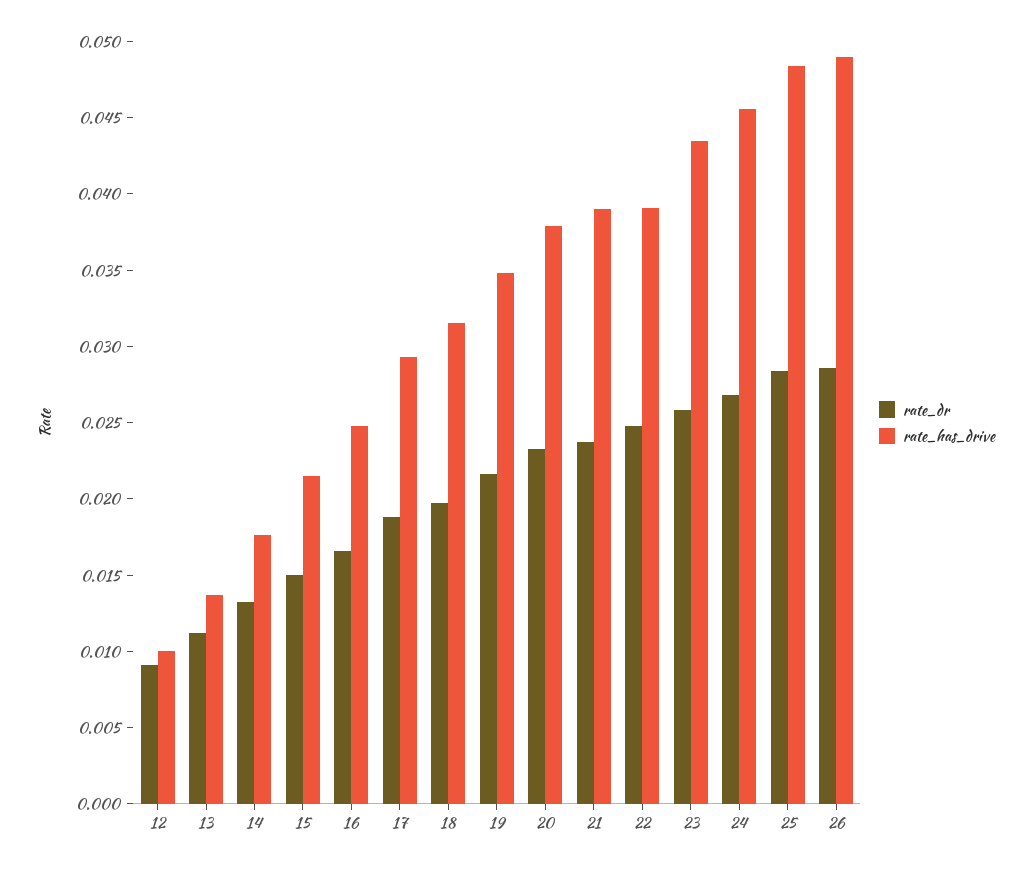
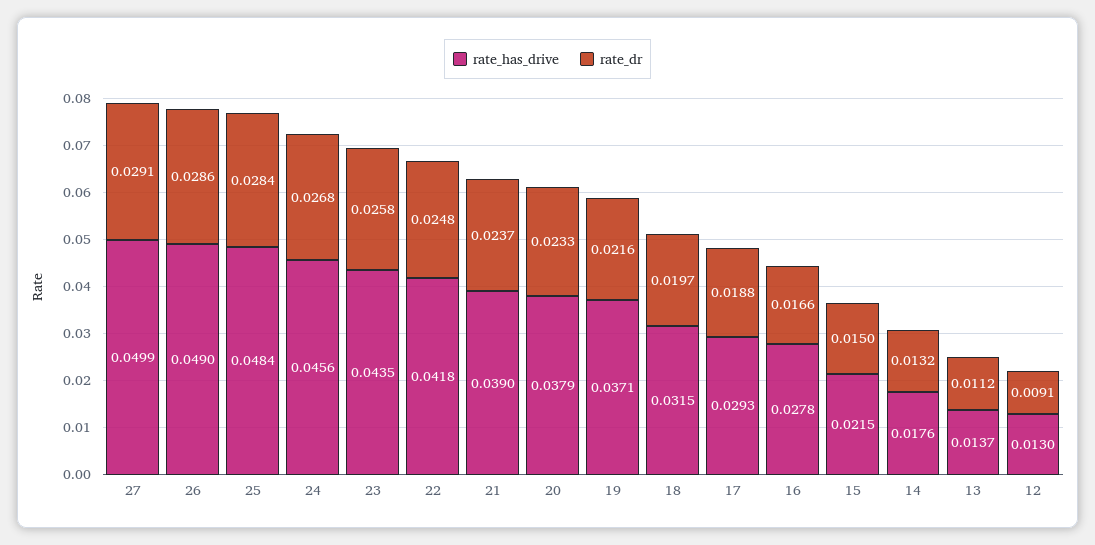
rate_has_drive, 12: 0.01 -> 0.013
rate_has_drive, 16: 0.025 -> 0.0278
rate_has_drive, 19: 0.035 -> 0.0371
rate_has_drive, 22: 0.039 -> 0.0418
rate_has_drive, 27: none -> 0.0499
rate_dr, 27: none -> 0.0291

